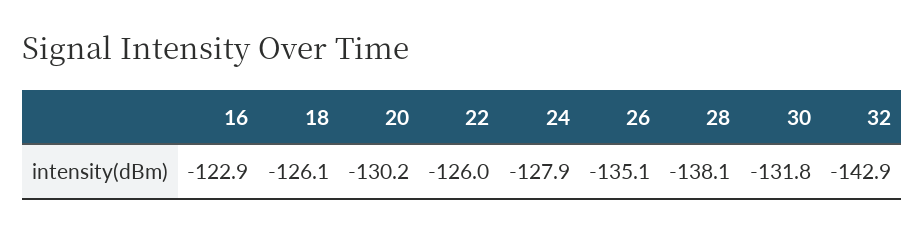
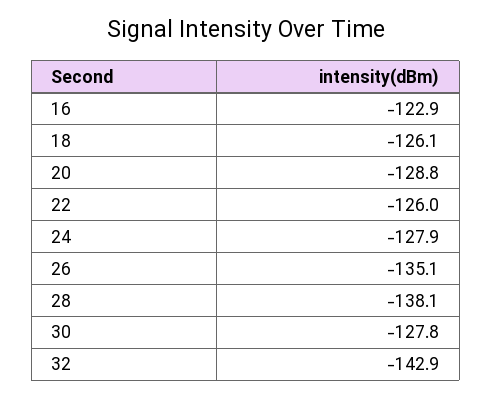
20: -130.2 -> -128.8
30: -131.8 -> -127.8

